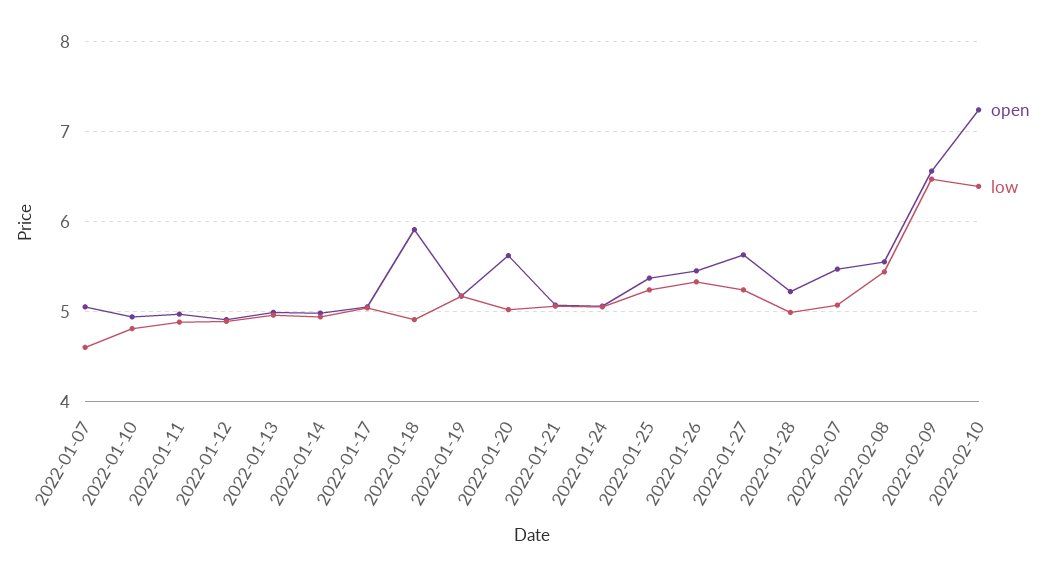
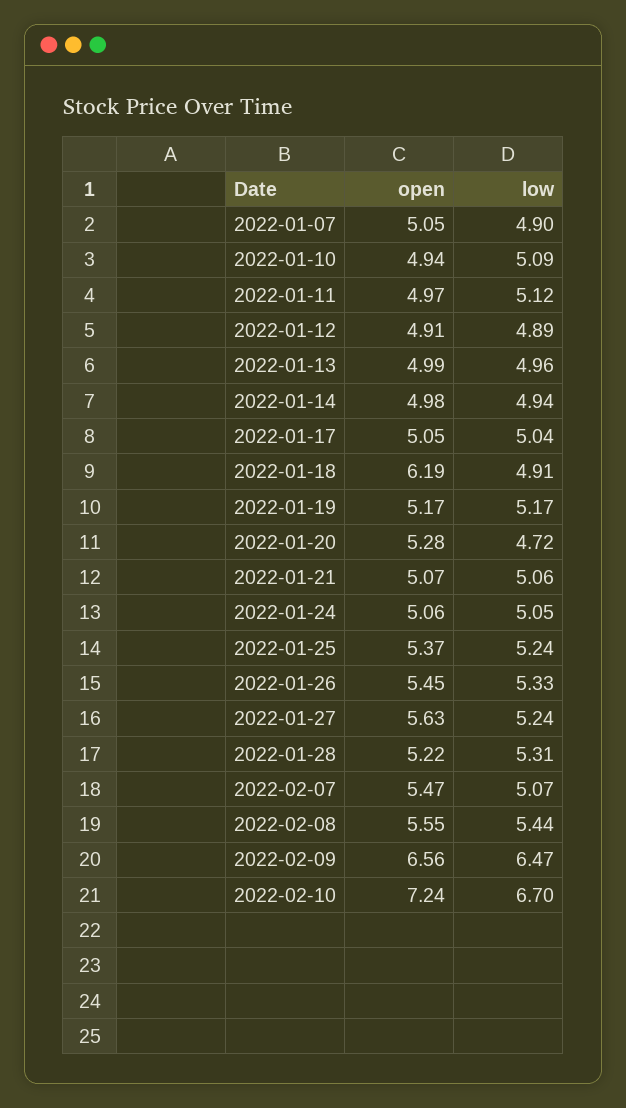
low, 2022-01-07: 4.6 -> 4.9
low, 2022-01-10: 4.8 -> 5.09
low, 2022-01-11: 4.9 -> 5.12
open, 2022-01-18: 5.9 -> 6.19
open, 2022-01-20: 5.6 -> 5.28
low, 2022-01-20: 5 -> 4.72
low, 2022-01-28: 5 -> 5.31
low, 2022-02-10: 6.4 -> 6.7

